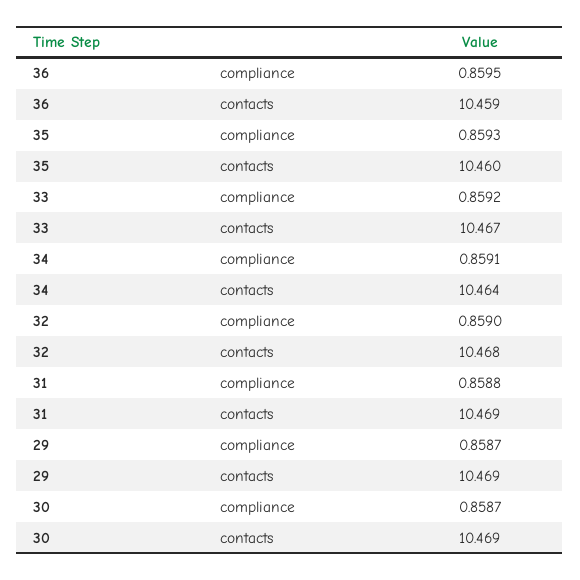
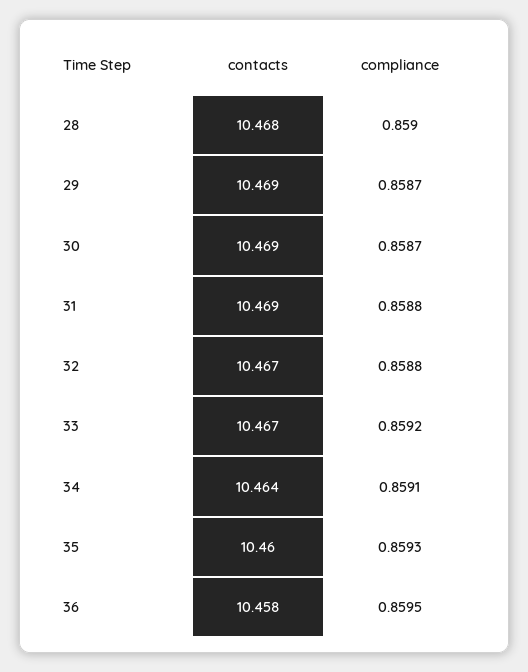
36, contacts: 10.459 -> 10.458
32, compliance: 0.859 -> 0.8588
32, contacts: 10.468 -> 10.467
28, contacts: none -> 10.468
28, compliance: none -> 0.859

